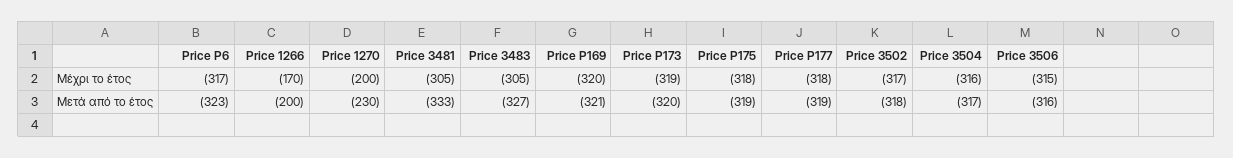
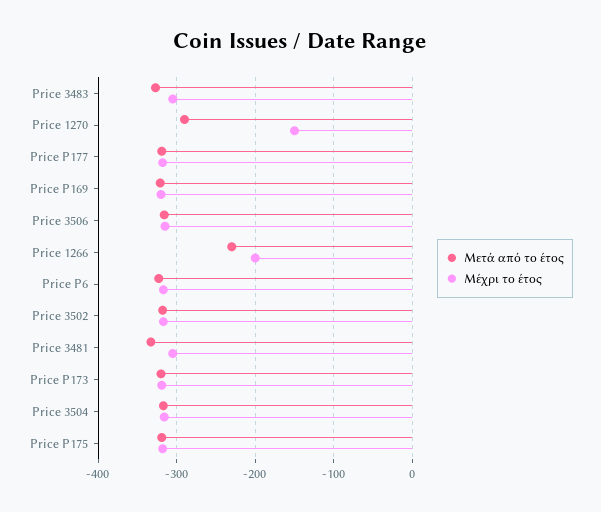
Μέχρι το έτος, Price 1266: -170 -> -200
Μέχρι το έτος, Price 1270: -200 -> -150
Μετά από το έτος, Price 1266: -200 -> -230
Μετά από το έτος, Price 1270: -230 -> -290

